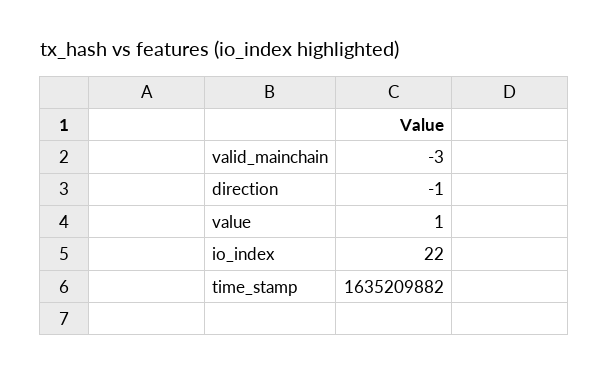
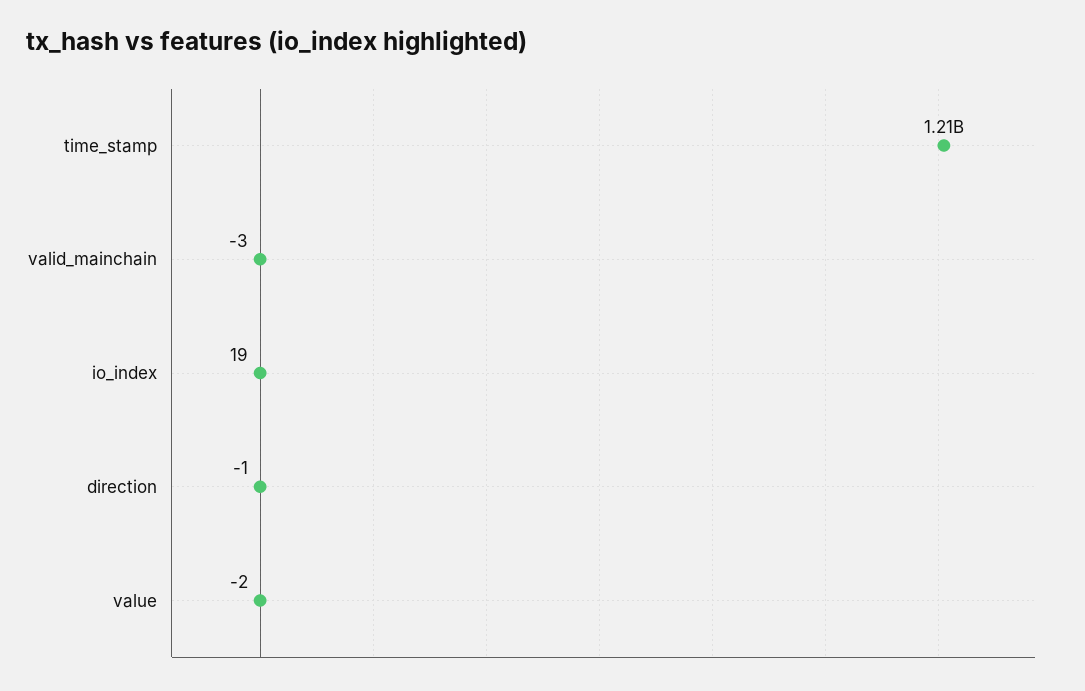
value: 1 -> -2
io_index: 22 -> 19
time_stamp: 1635209882 -> 1210000000

